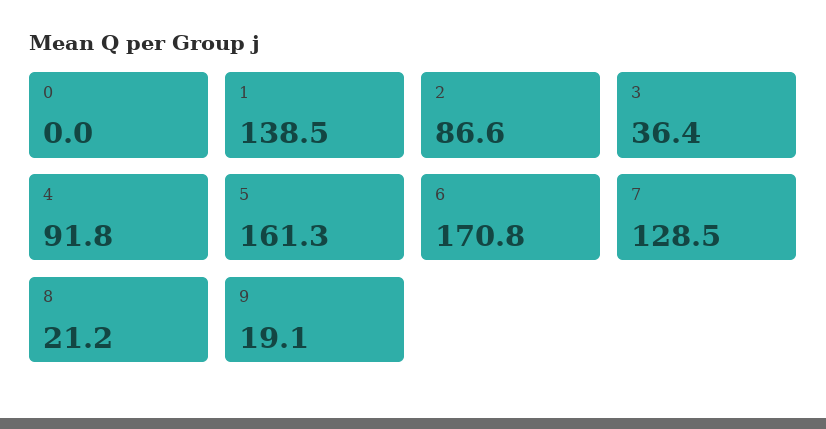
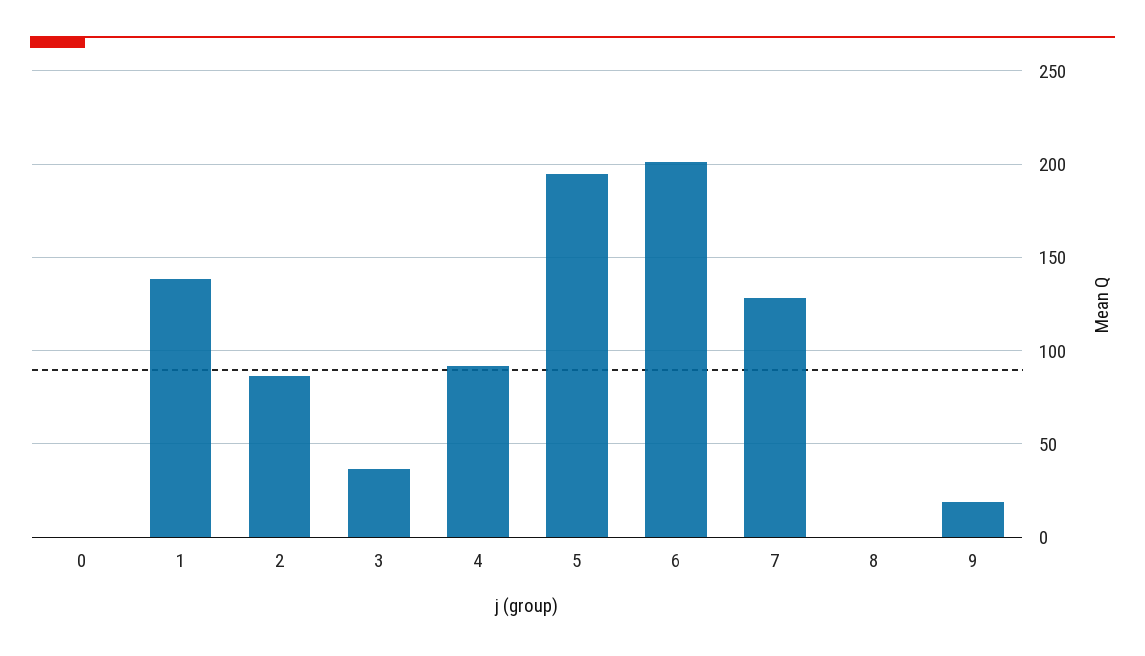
5: 161.3 -> 195
6: 170.8 -> 200
8: 21.2 -> 0

